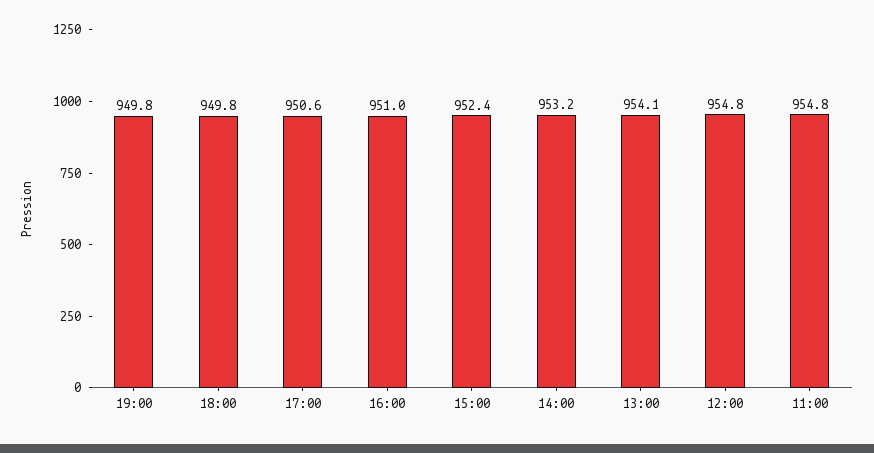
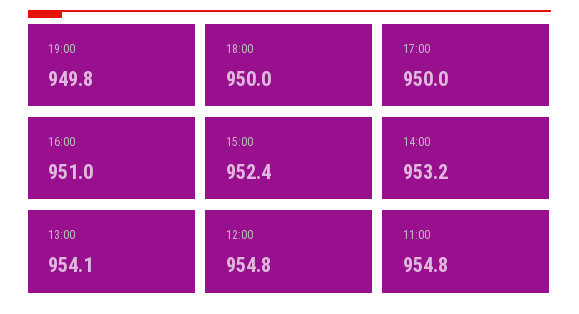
18:00: 949.8 -> 950
17:00: 950.6 -> 950

